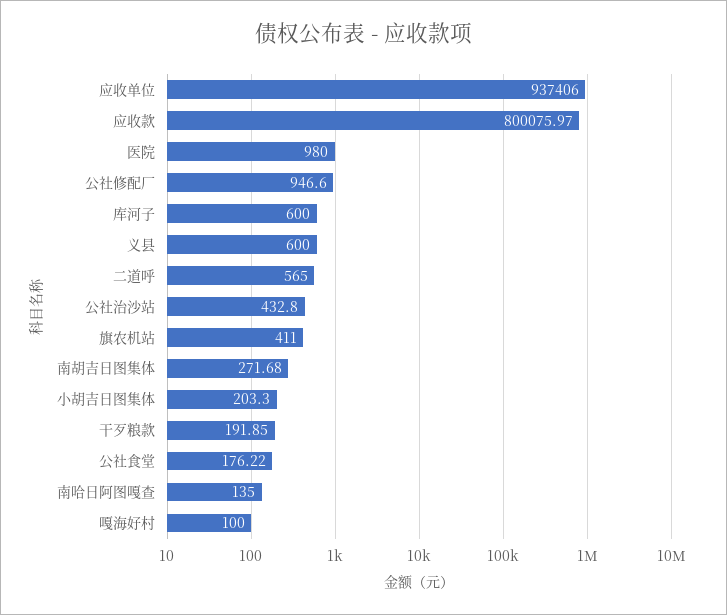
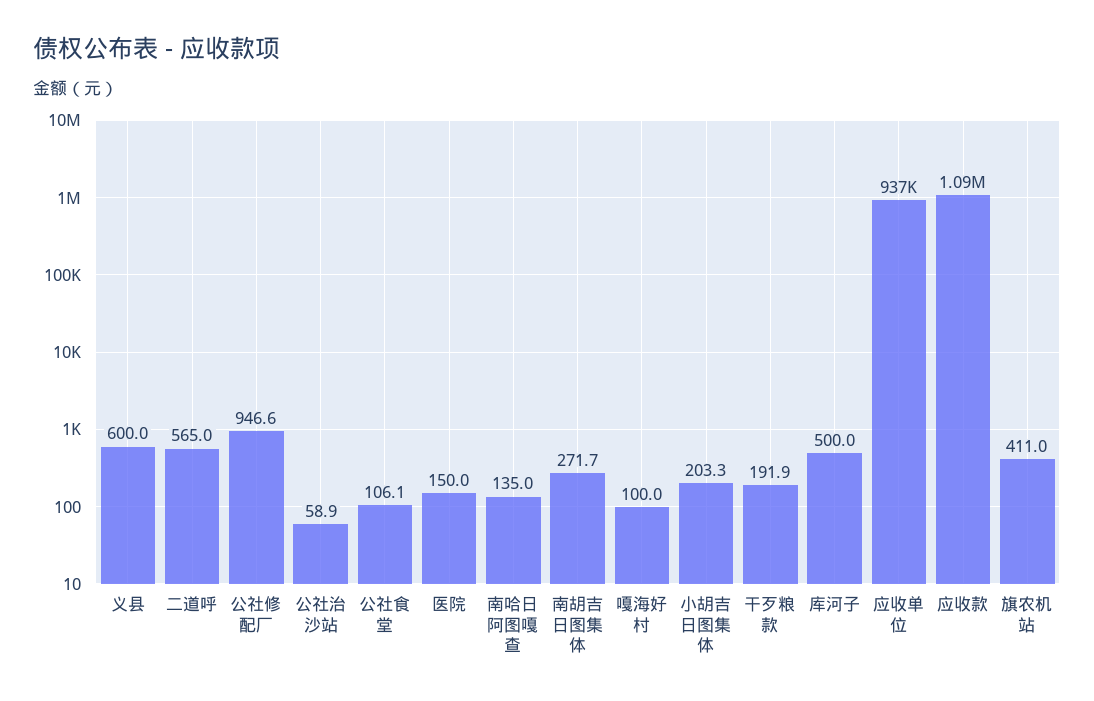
应收款: 800075.97 -> 1090000
医院: 980 -> 150
库河子: 600 -> 500
公社治沙站: 432.8 -> 58.9
公社食堂: 176.22 -> 106.1

